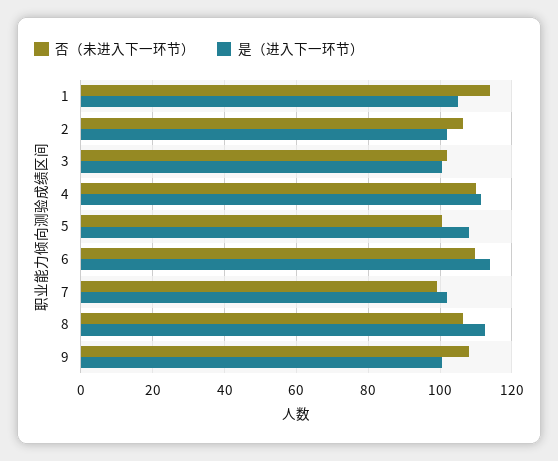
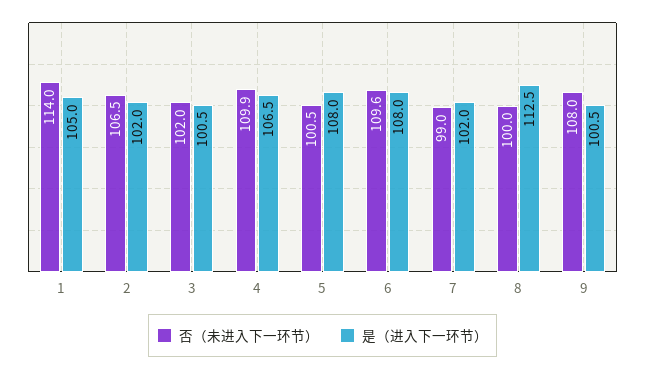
是（进入下一环节）, 4: 112 -> 106.5
是（进入下一环节）, 6: 114 -> 108
否（未进入下一环节）, 8: 106 -> 100

